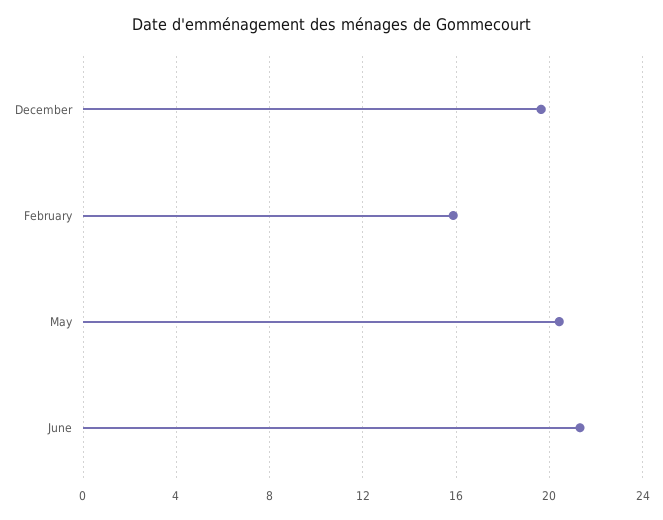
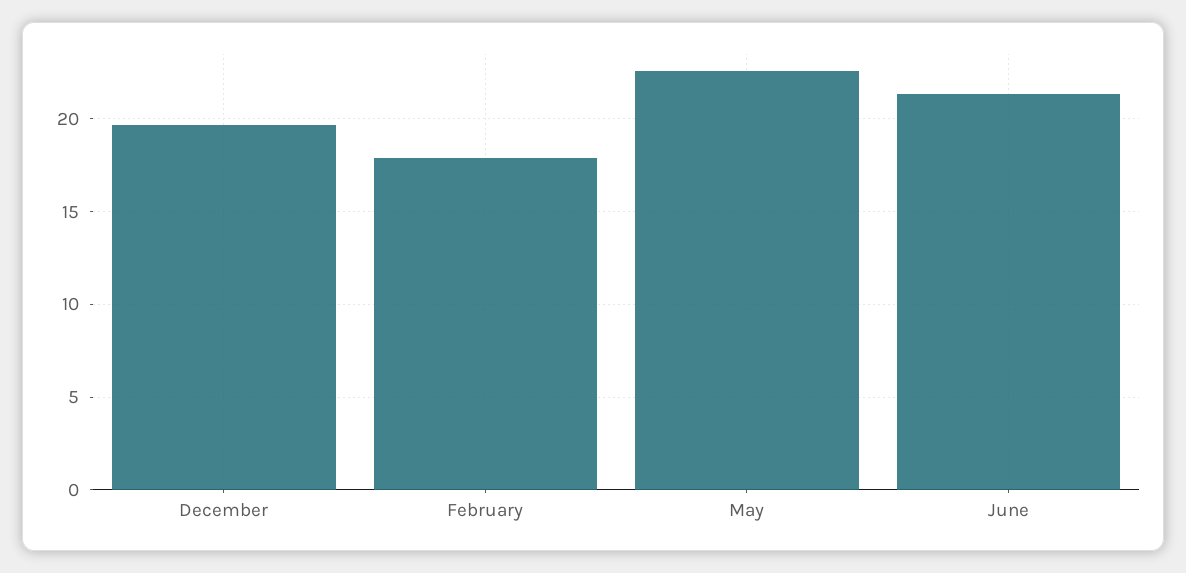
February: 16 -> 18
May: 20.5 -> 22.5

